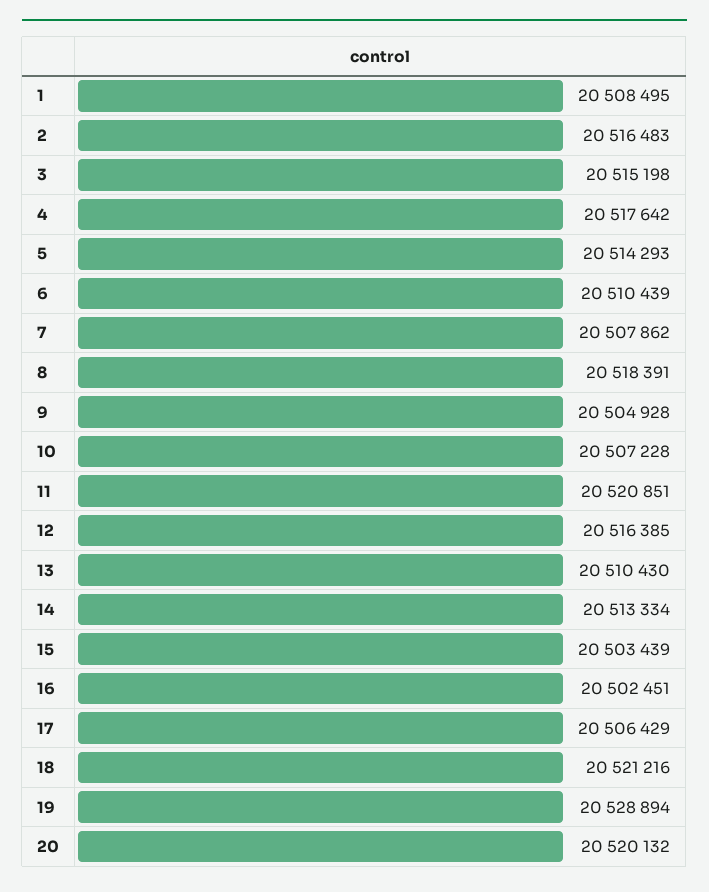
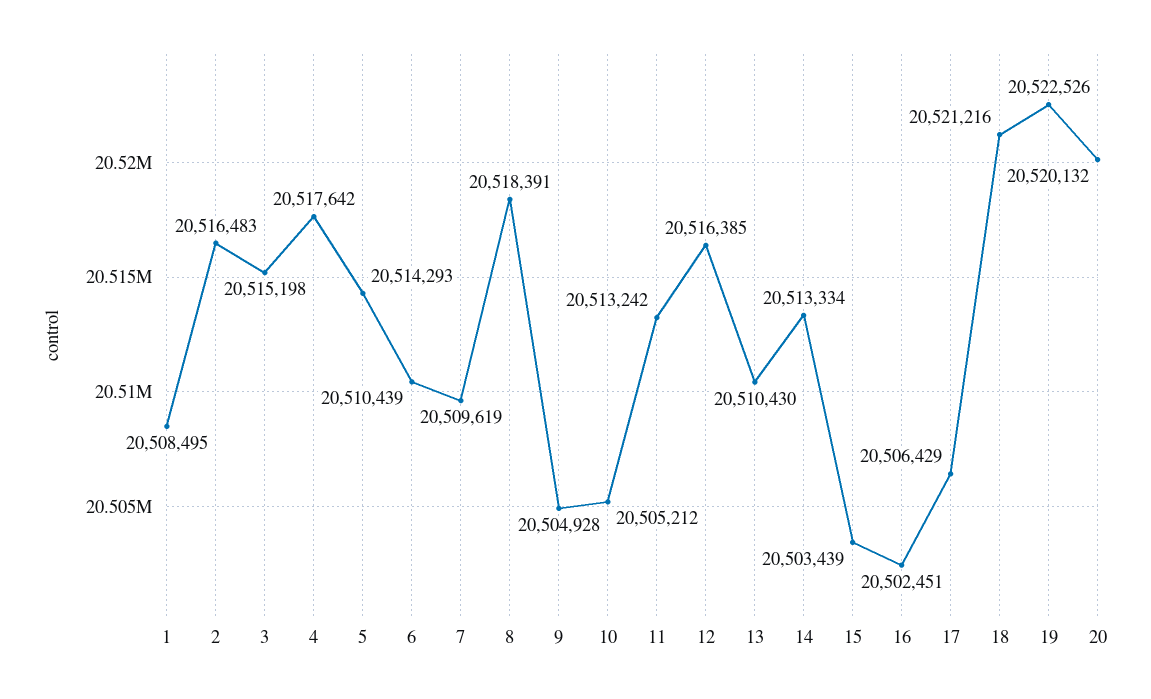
7: 20507862 -> 20509619
10: 20507228 -> 20505212
11: 20520851 -> 20513242
19: 20528894 -> 20522526

